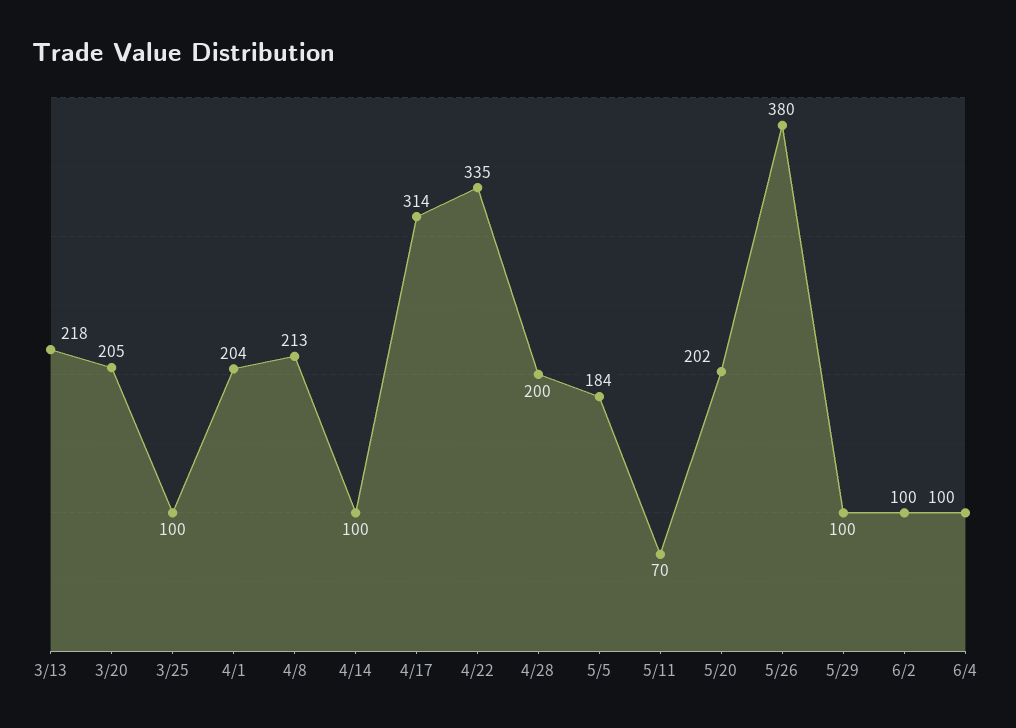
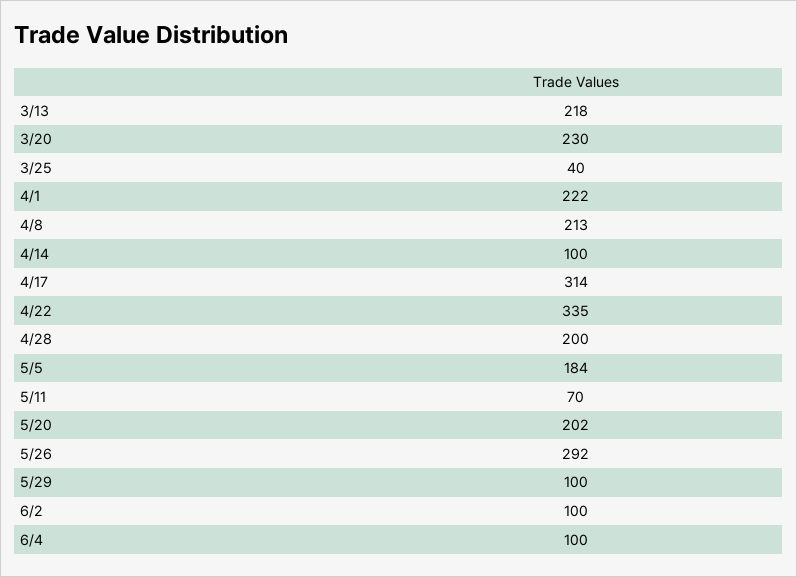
3/20: 205 -> 230
3/25: 100 -> 40
4/1: 204 -> 222
5/26: 380 -> 292

